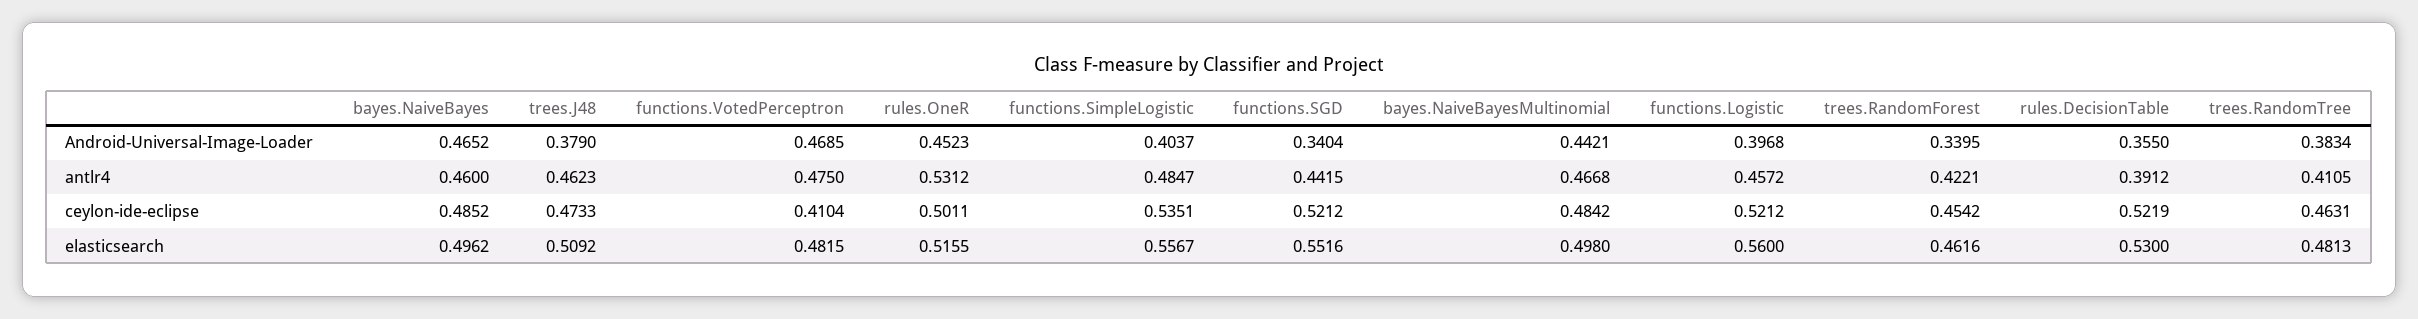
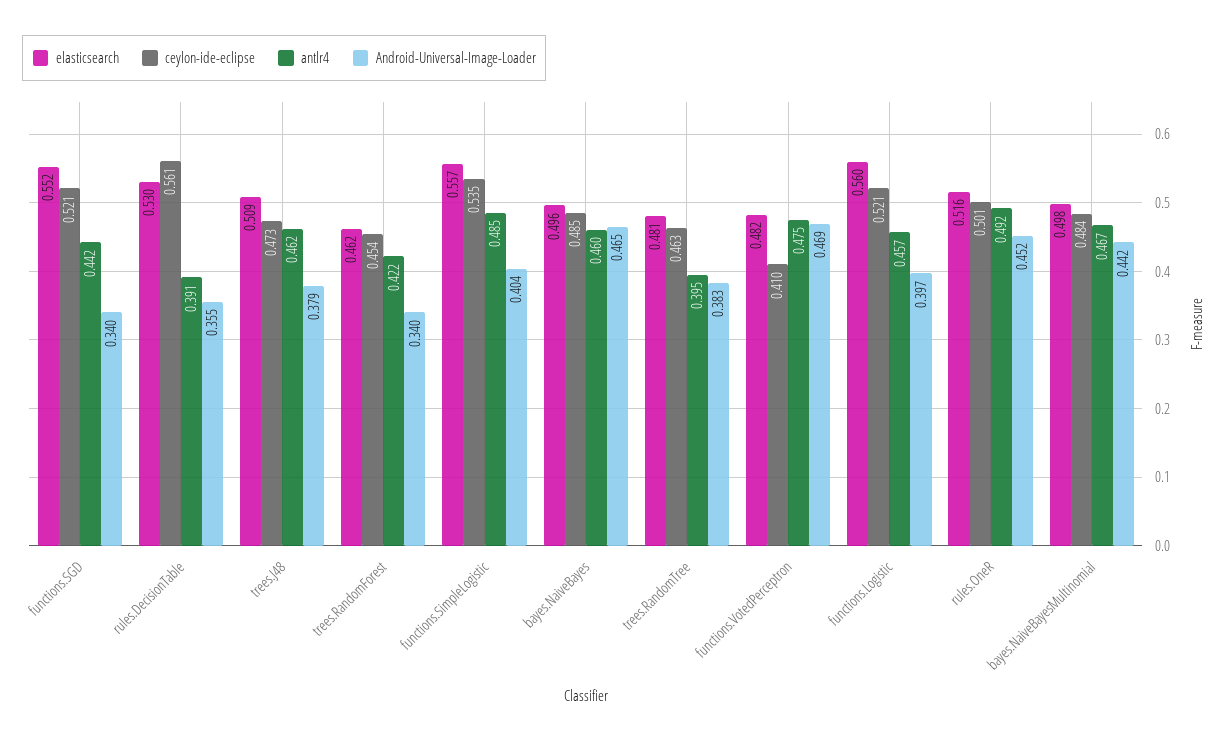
antlr4, rules.OneR: 0.5312 -> 0.492
antlr4, trees.RandomTree: 0.4105 -> 0.395
ceylon-ide-eclipse, rules.DecisionTable: 0.5219 -> 0.561

